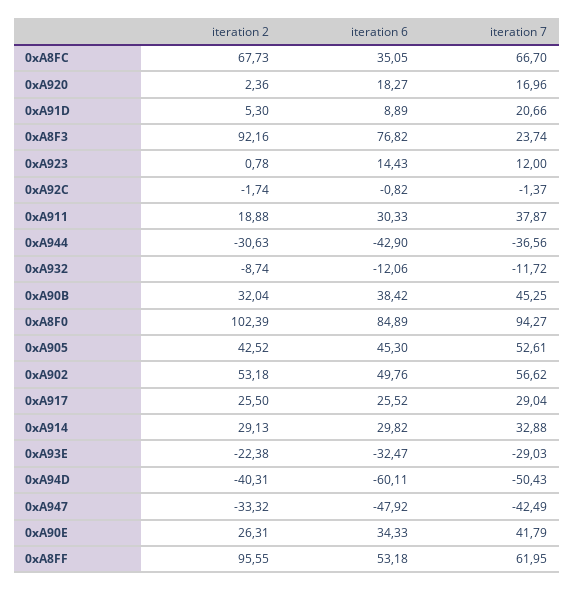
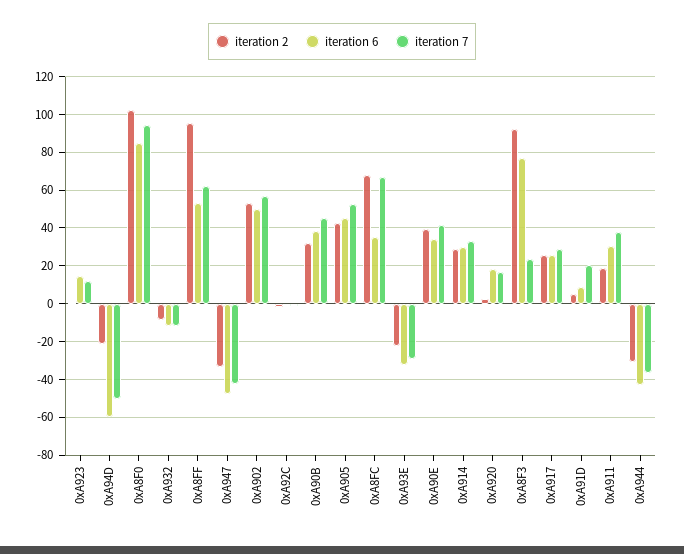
iteration 2, 0xA94D: -40.31 -> -20
iteration 2, 0xA90E: 26.31 -> 40

